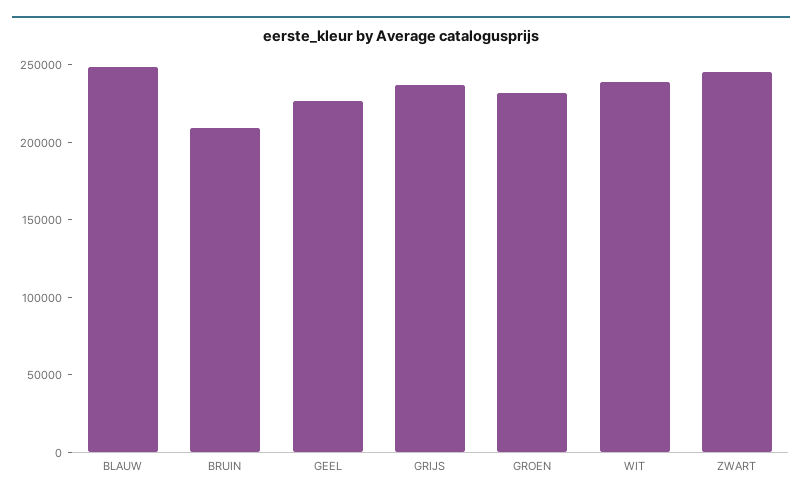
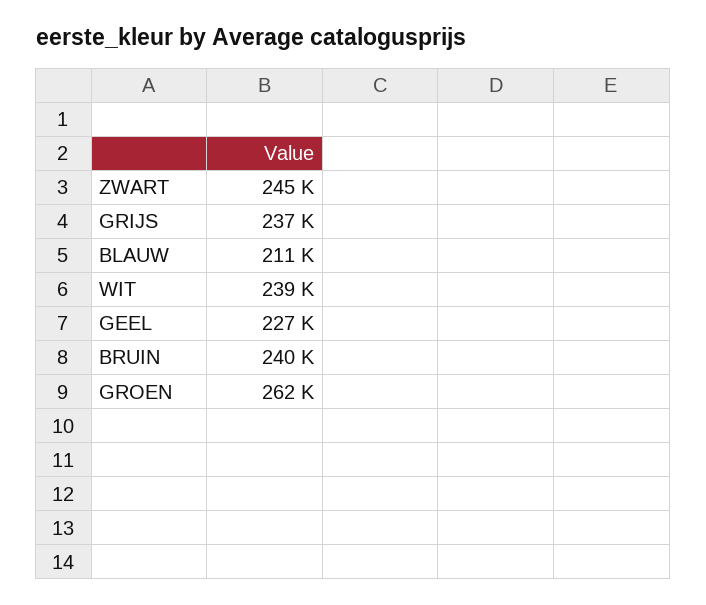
BLAUW: 250000 -> 211000
BRUIN: 210000 -> 240000
GROEN: 230000 -> 262000

